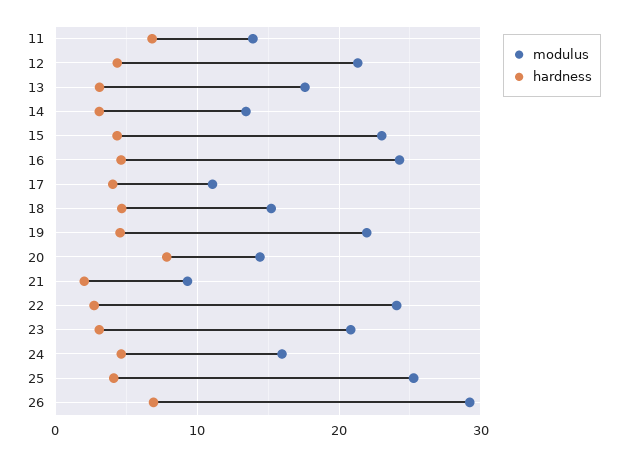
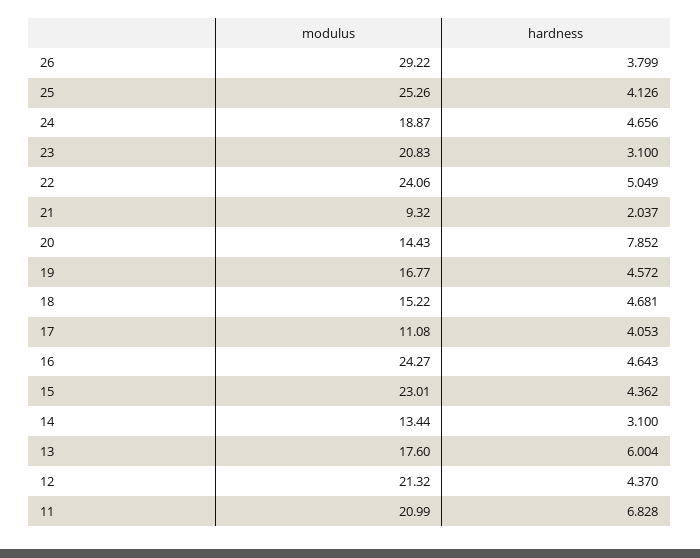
modulus, 11: 14 -> 20.99
hardness, 13: 3 -> 6.004
modulus, 19: 22 -> 16.77
hardness, 22: 3 -> 5.049
modulus, 24: 16 -> 18.87
hardness, 26: 7 -> 3.799

